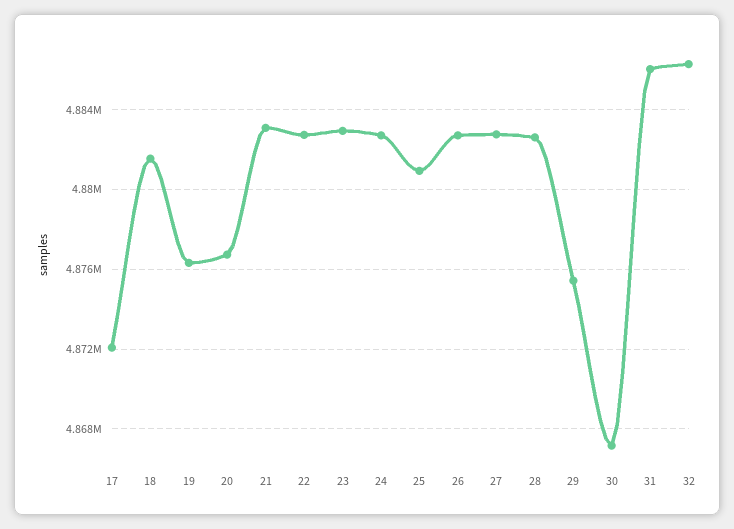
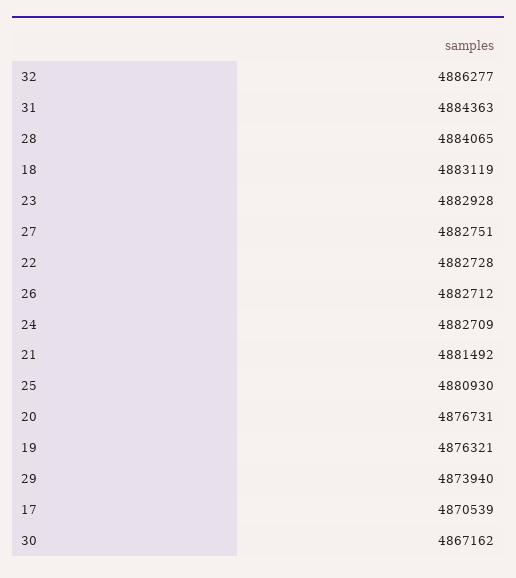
17: 4872000 -> 4870539
18: 4881500 -> 4883119
21: 4883000 -> 4881492
28: 4882500 -> 4884065
29: 4875500 -> 4873940
31: 4886000 -> 4884363

